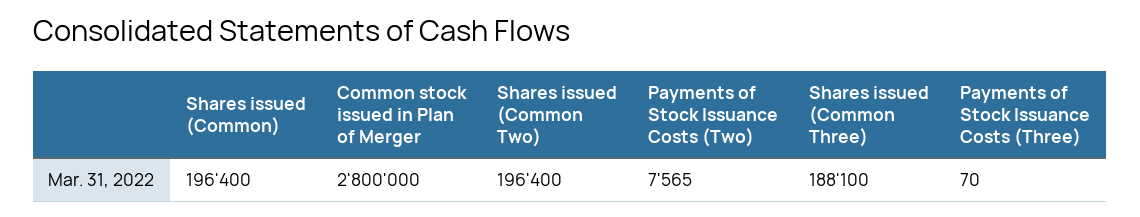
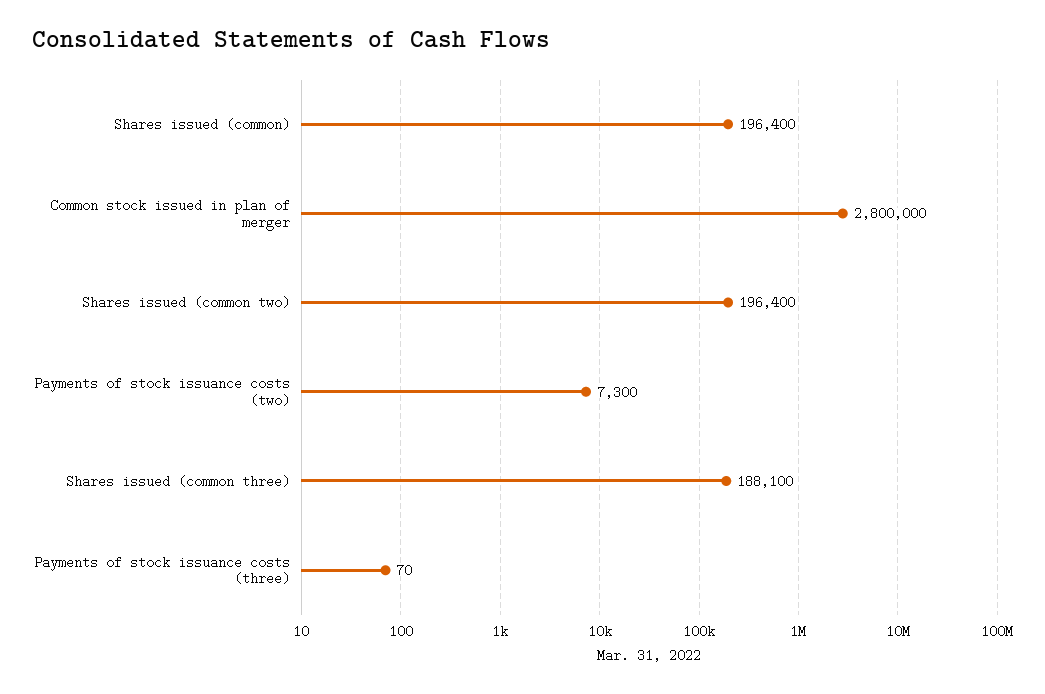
Payments of Stock Issuance Costs (Two): 7565 -> 7300

